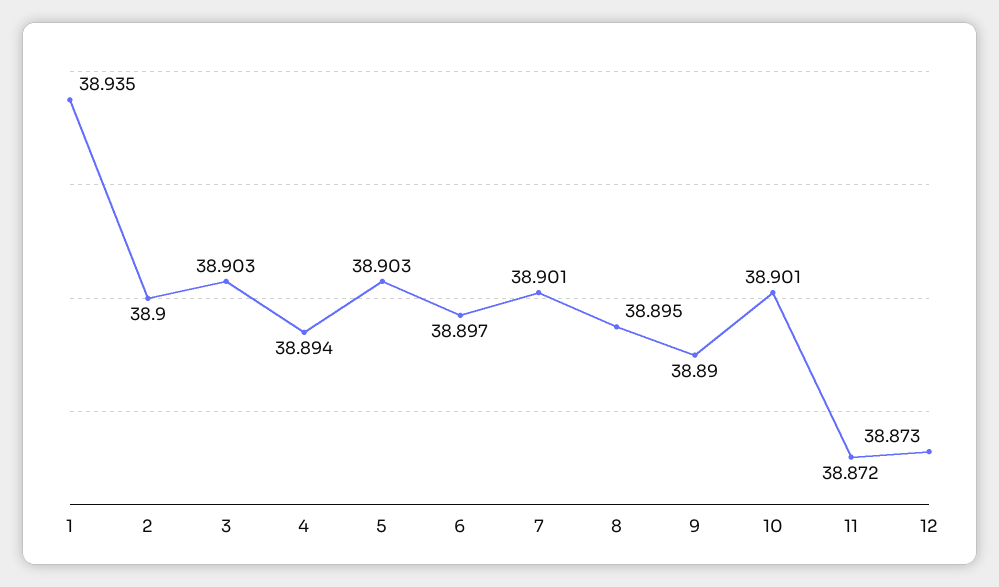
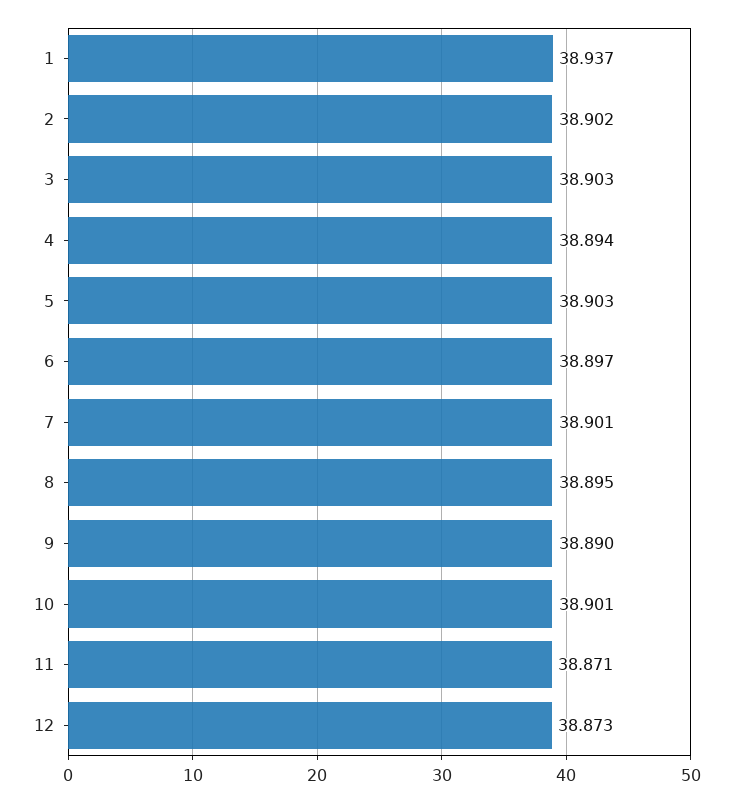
1: 38.935 -> 38.937
2: 38.9 -> 38.902
11: 38.872 -> 38.871

